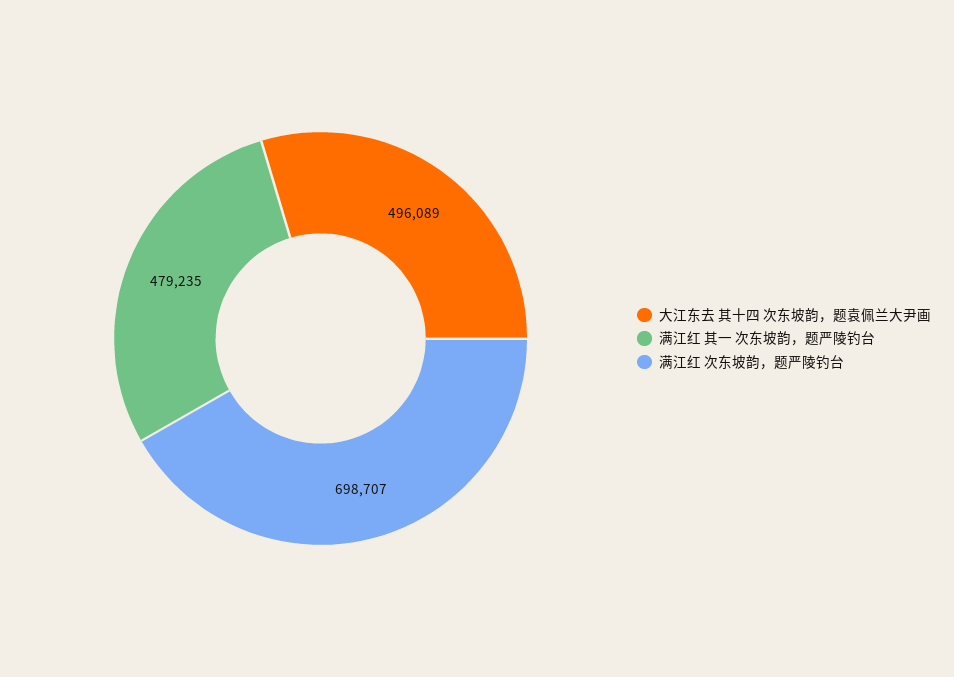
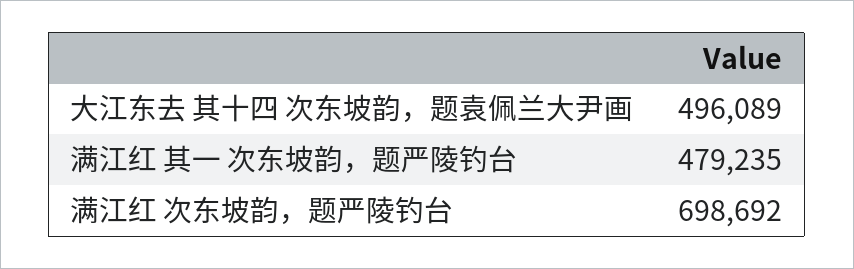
满江红 次东坡韵，题严陵钓台: 698707 -> 698692

